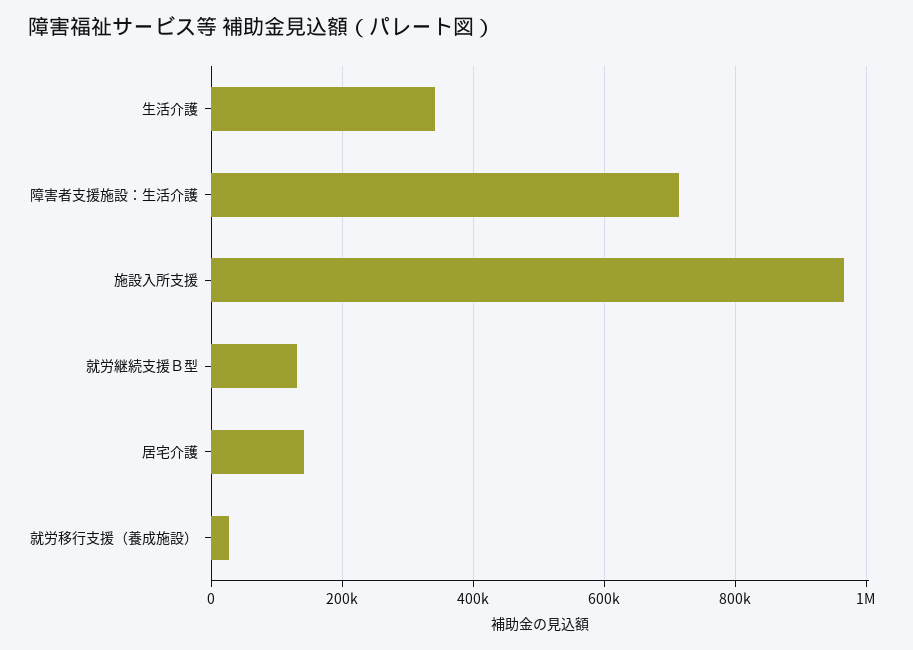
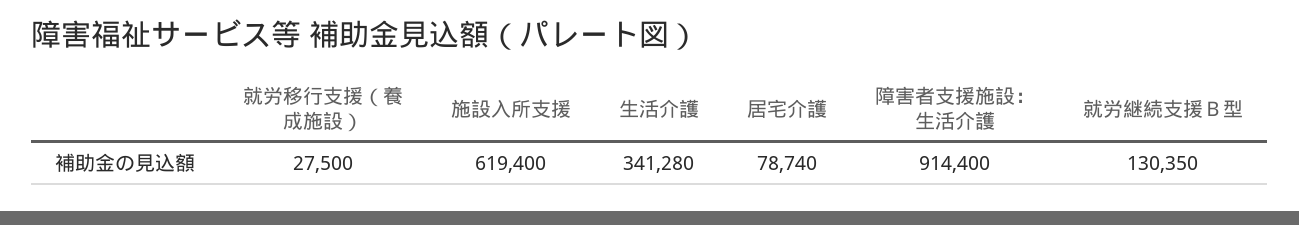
障害者支援施設：生活介護: 720000 -> 914400
施設入所支援: 960000 -> 619400
居宅介護: 140000 -> 78740

